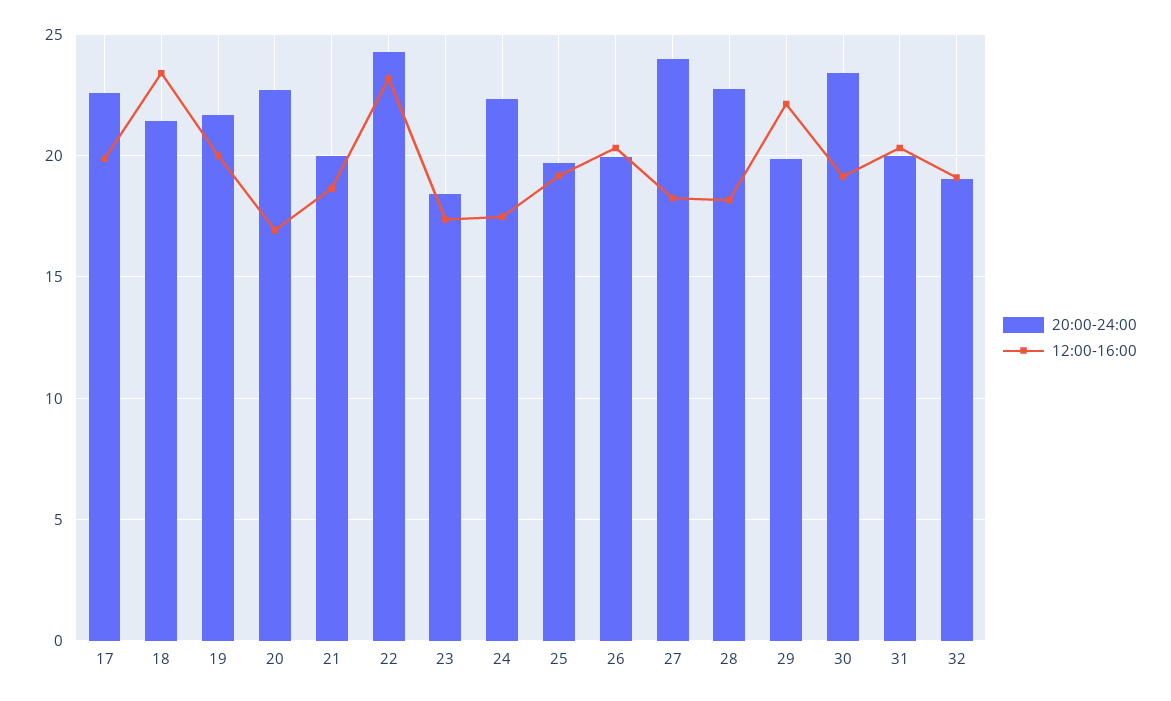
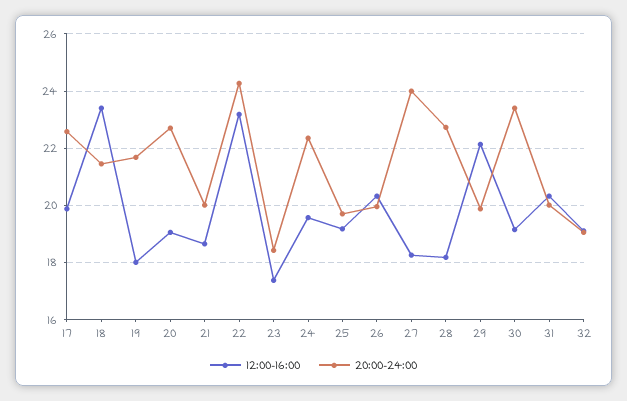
12:00-16:00, 19: 20 -> 18
12:00-16:00, 20: 17 -> 19
12:00-16:00, 24: 17.5 -> 19.5

